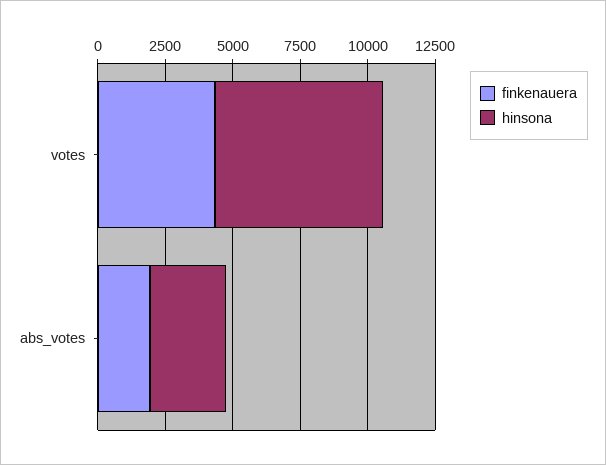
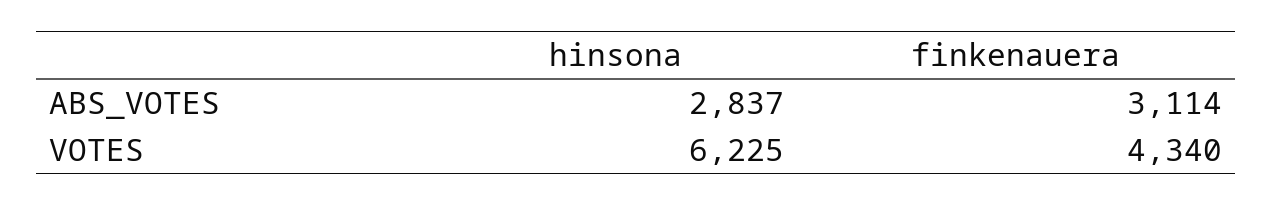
finkenauera, abs_votes: 2000 -> 3114

